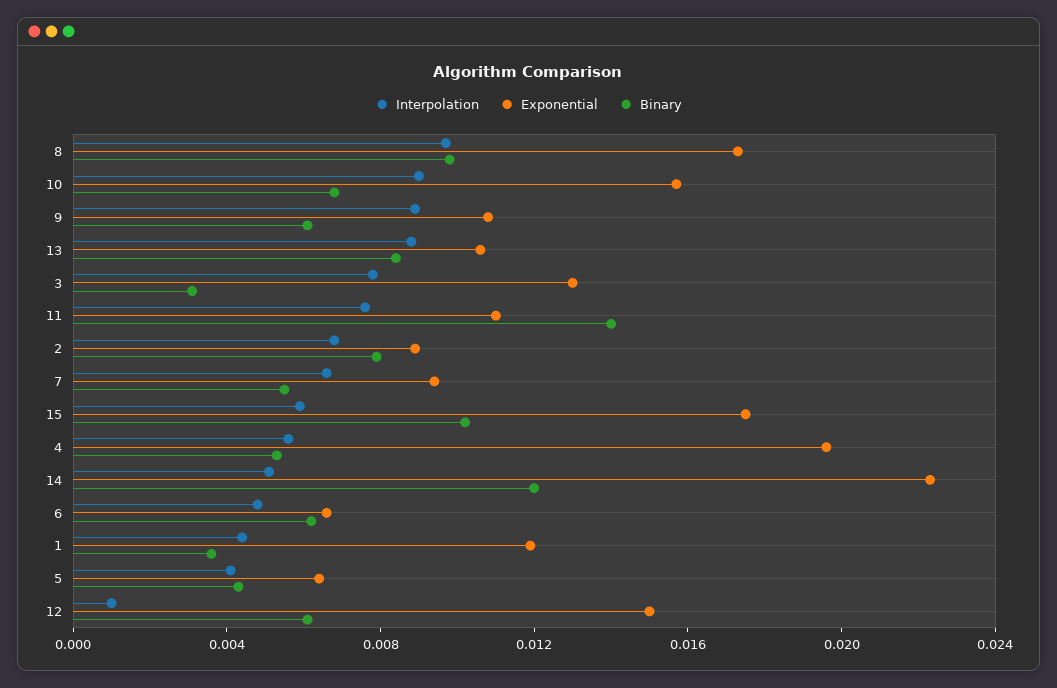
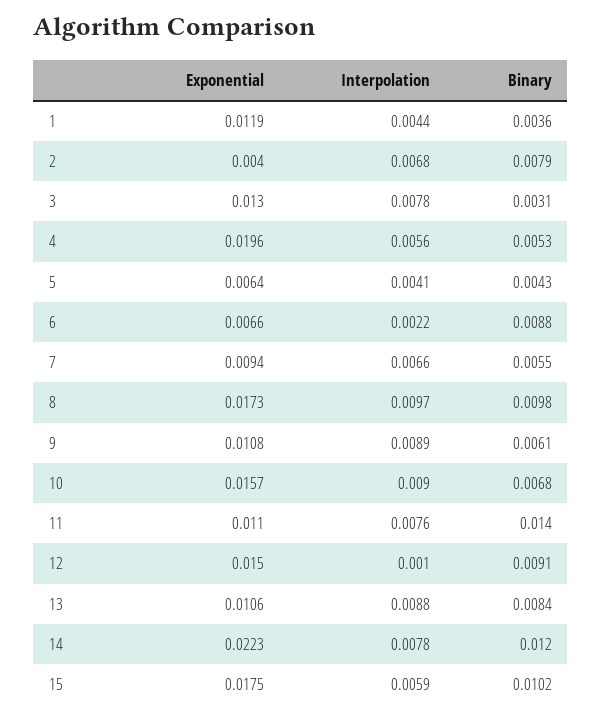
Exponential, 2: 0.009 -> 0.004
Interpolation, 14: 0.005 -> 0.0078
Interpolation, 6: 0.005 -> 0.0022
Binary, 6: 0.006 -> 0.0088
Binary, 12: 0.006 -> 0.0091

